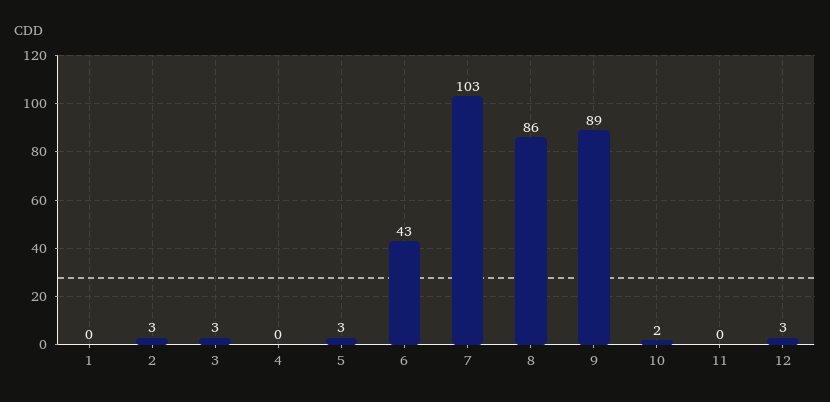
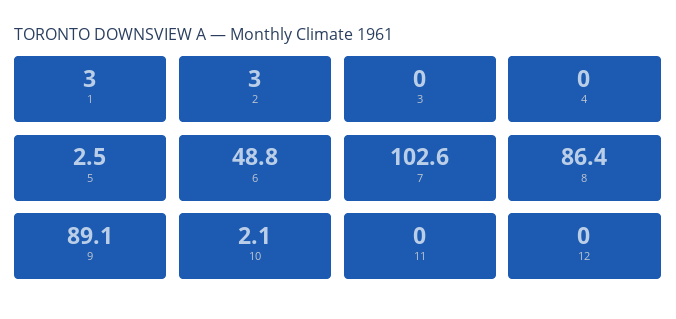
1: 0 -> 3
3: 3 -> 0
6: 43 -> 48.8
12: 3 -> 0

